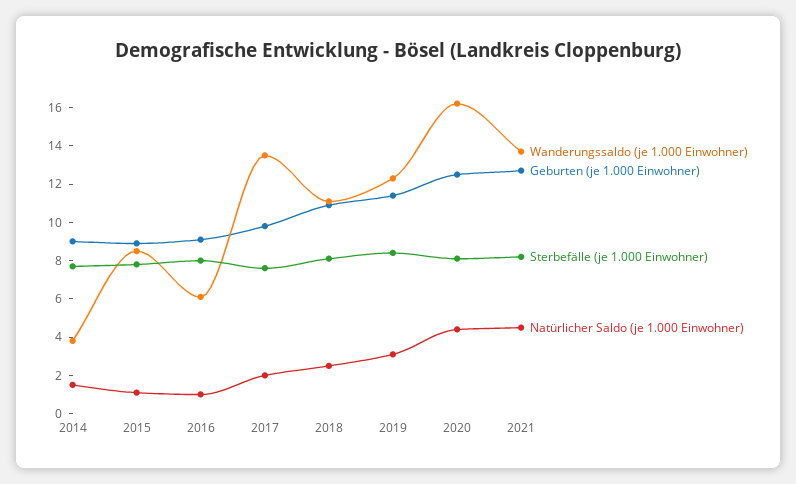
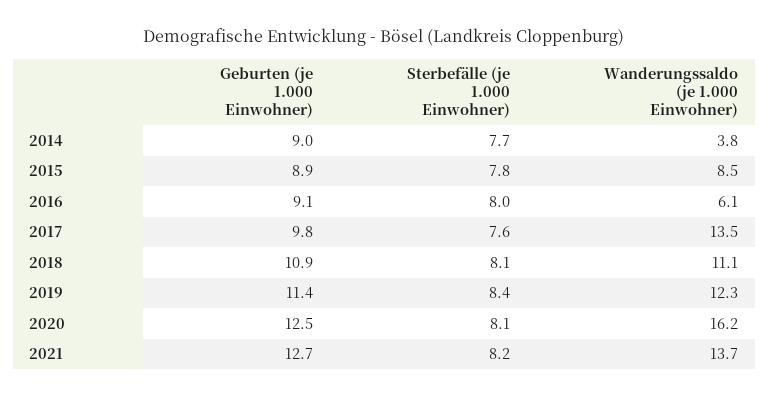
Natürlicher Saldo (je 1.000 Einwohner), 2014: 1.5 -> none
Natürlicher Saldo (je 1.000 Einwohner), 2015: 1 -> none
Natürlicher Saldo (je 1.000 Einwohner), 2016: 1 -> none
Natürlicher Saldo (je 1.000 Einwohner), 2017: 2 -> none
Natürlicher Saldo (je 1.000 Einwohner), 2018: 2.5 -> none
Natürlicher Saldo (je 1.000 Einwohner), 2019: 3 -> none
Natürlicher Saldo (je 1.000 Einwohner), 2020: 4.5 -> none
Natürlicher Saldo (je 1.000 Einwohner), 2021: 4.5 -> none

